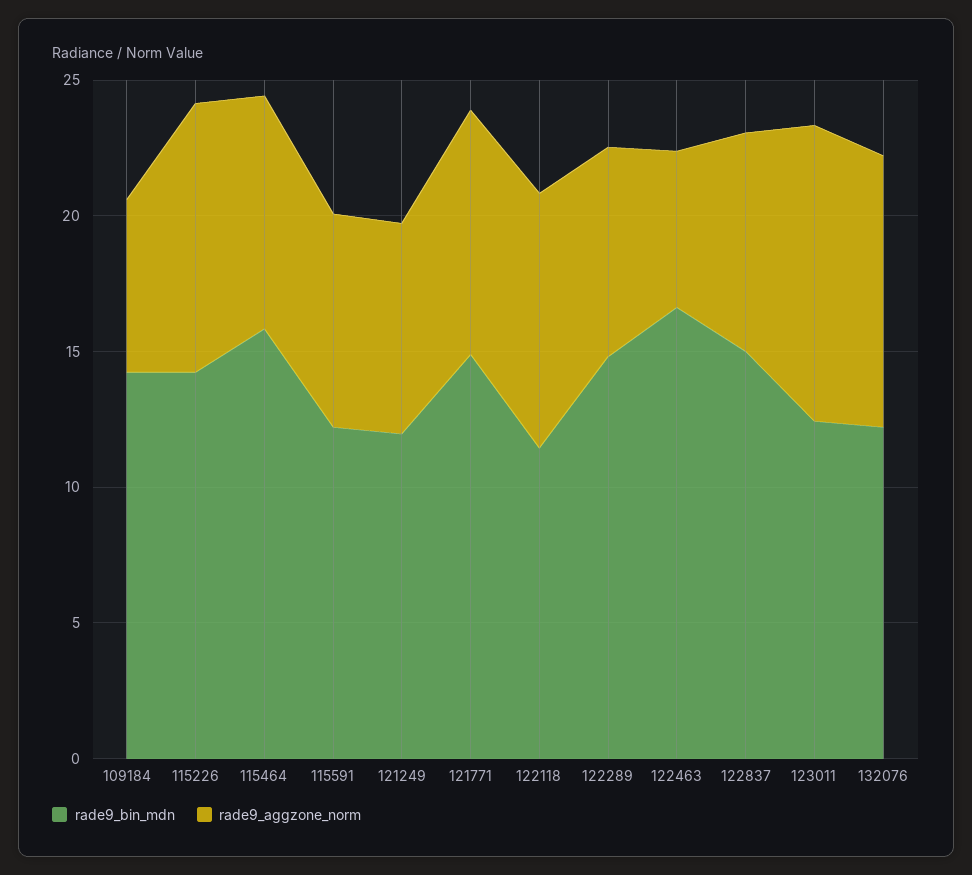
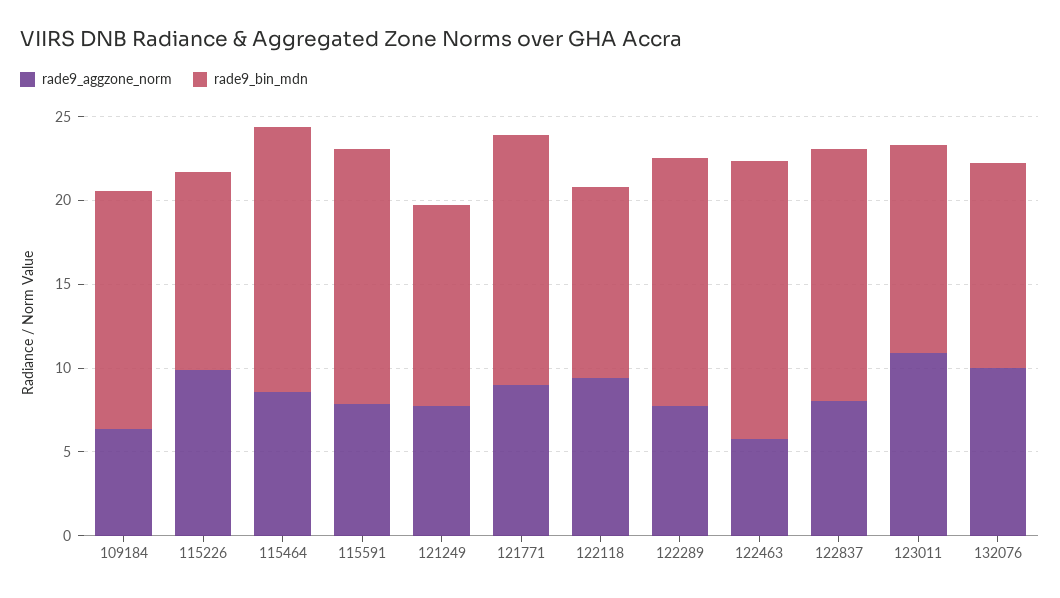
rade9_bin_mdn, 115226: 14 -> 12
rade9_bin_mdn, 115591: 12 -> 15

